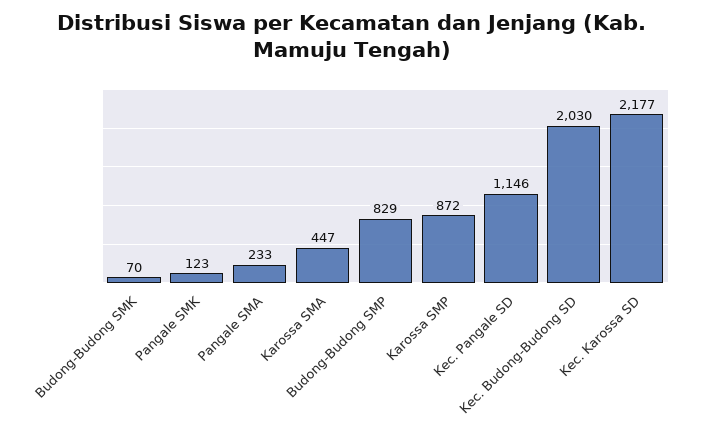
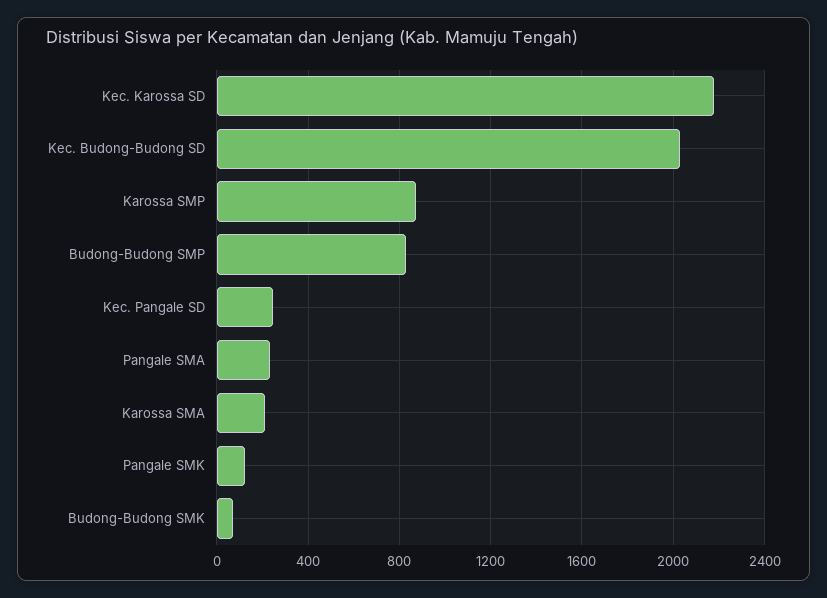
Karossa SMA: 447 -> 200
Kec. Pangale SD: 1146 -> 250

